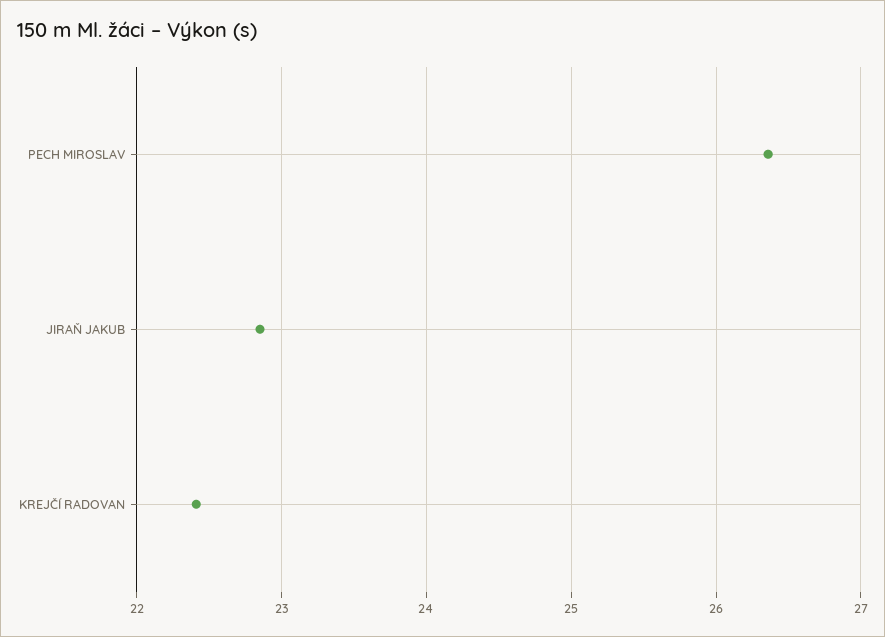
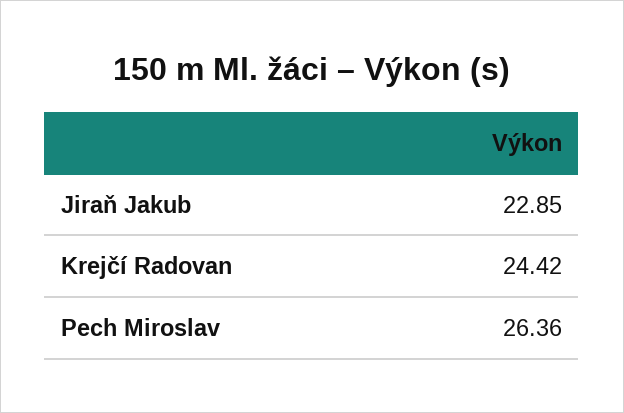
KREJČÍ RADOVAN: 22.4 -> 24.42

